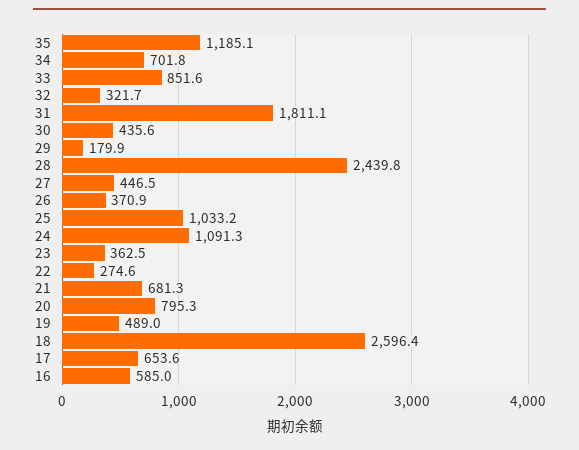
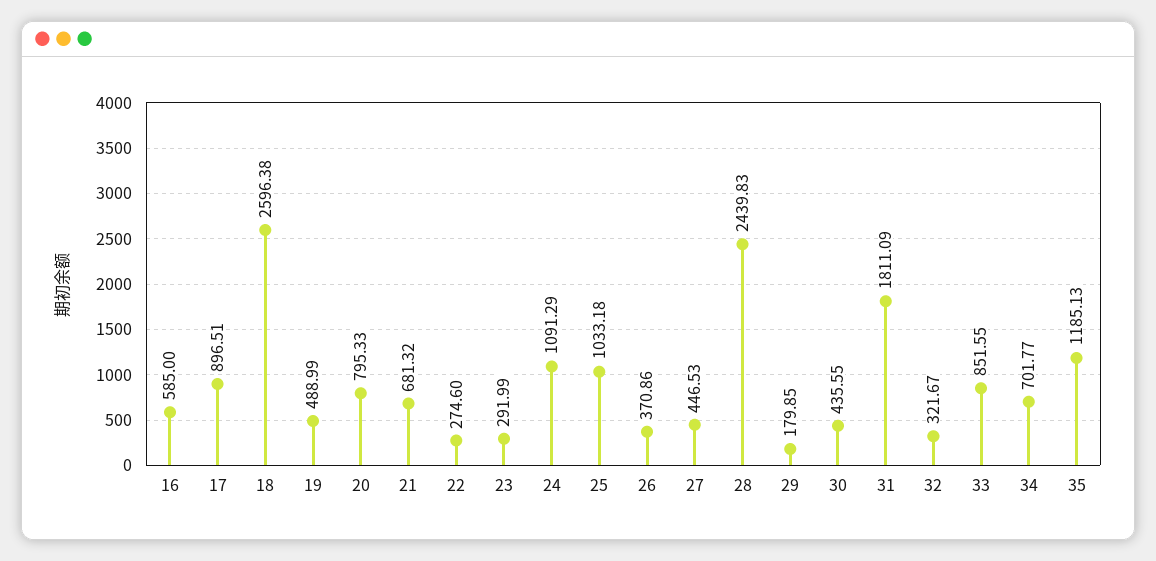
23: 362.5 -> 291.99
17: 653.6 -> 896.51

